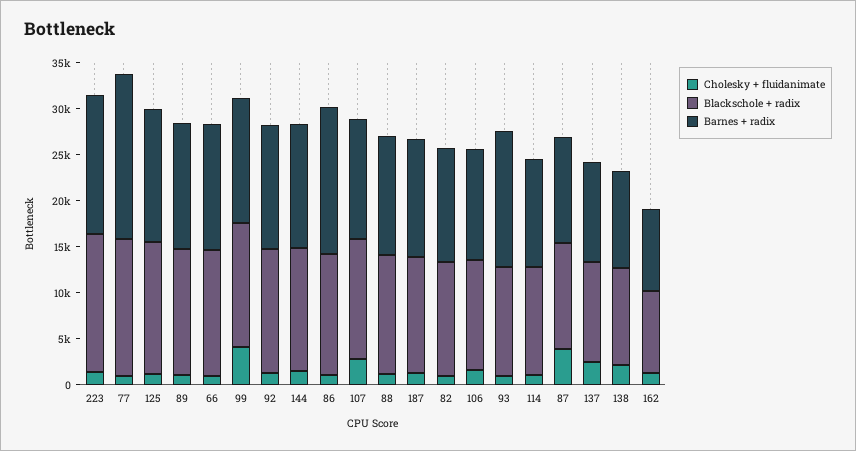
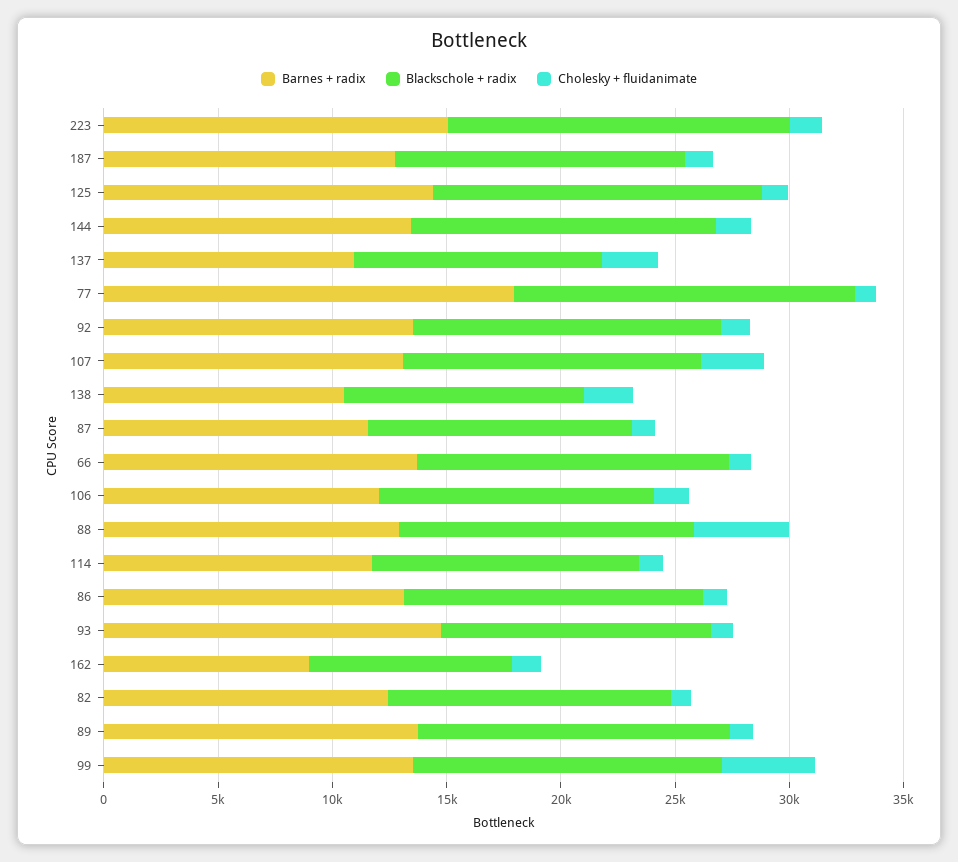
Barnes + radix, 86: 16000 -> 13000
Cholesky + fluidanimate, 88: 1000 -> 4000
Cholesky + fluidanimate, 87: 4000 -> 1000

